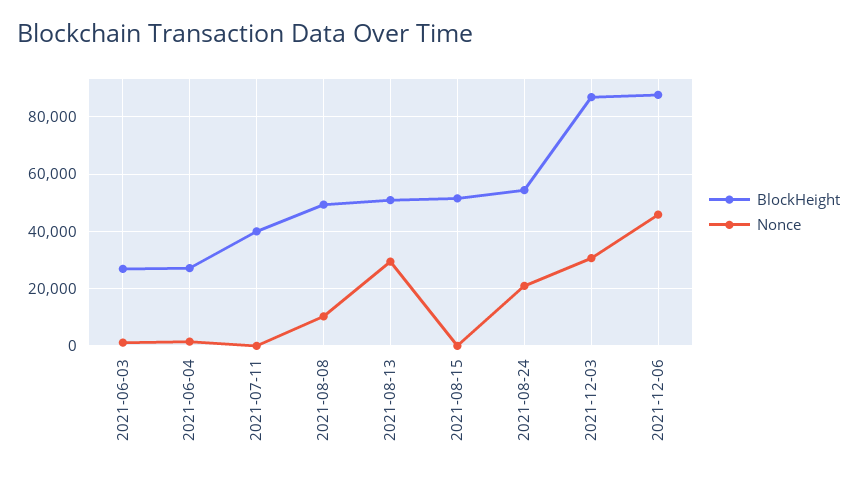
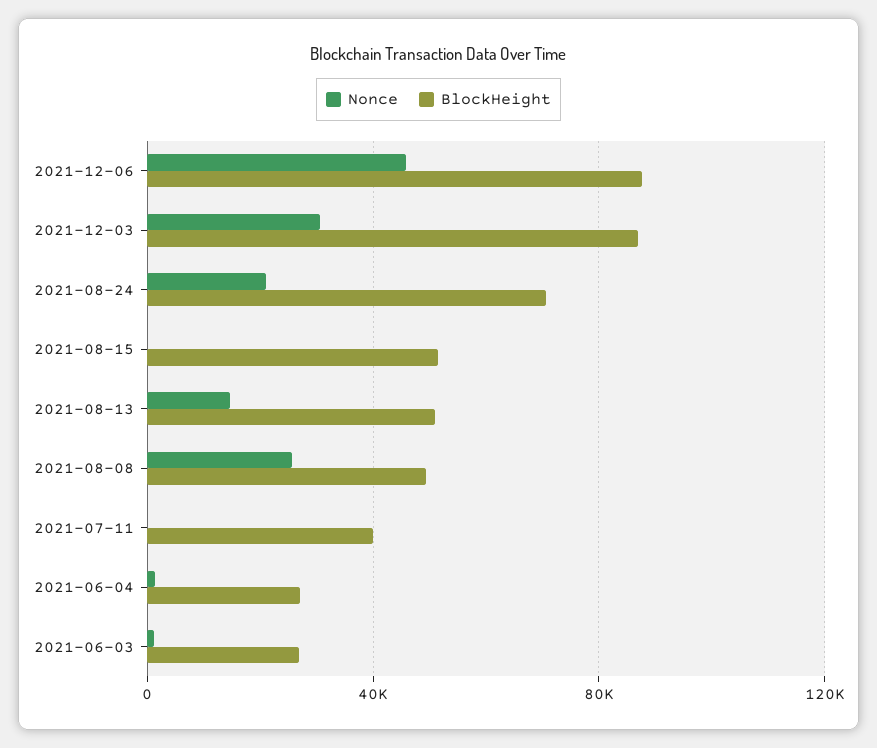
Nonce, 2021-08-08: 10000 -> 25000
Nonce, 2021-08-13: 30000 -> 15000
BlockHeight, 2021-08-24: 55000 -> 70000

